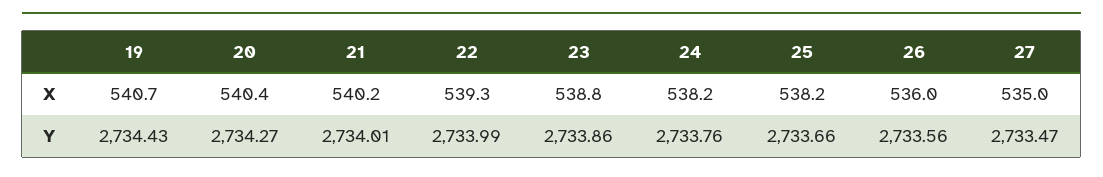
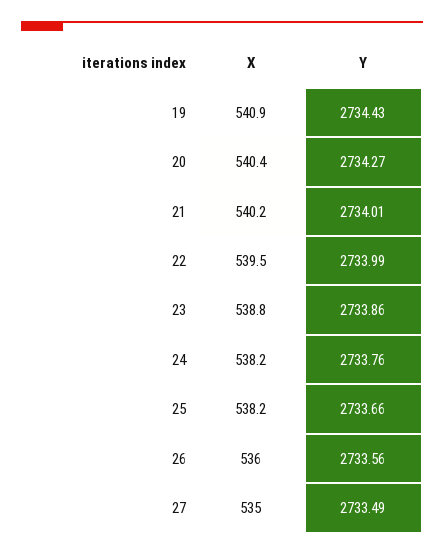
19, X: 540.7 -> 540.9
22, X: 539.3 -> 539.5
27, Y: 2733.47 -> 2733.49

